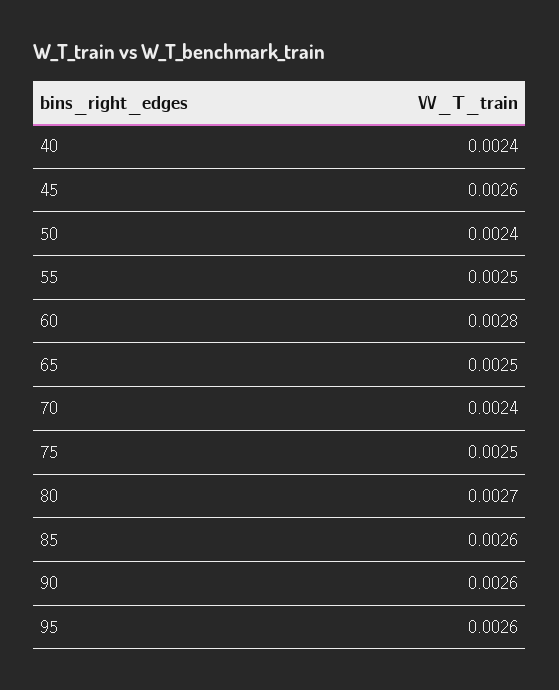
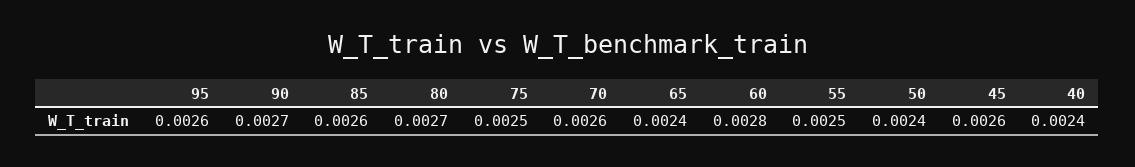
65: 0.0025 -> 0.0024
70: 0.0024 -> 0.0026
90: 0.0026 -> 0.0027

